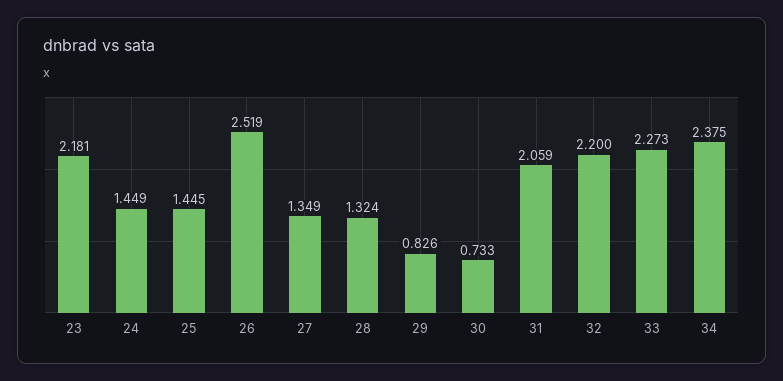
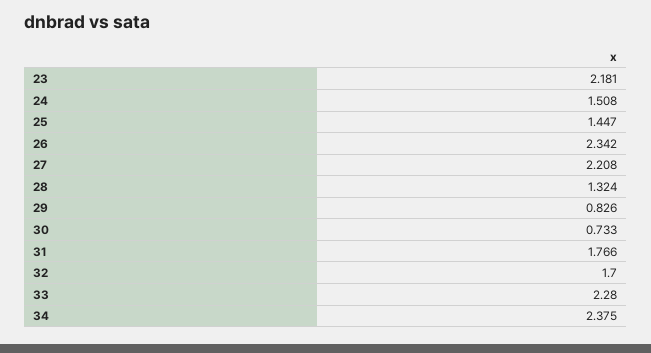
24: 1.449 -> 1.508
25: 1.445 -> 1.447
26: 2.519 -> 2.342
27: 1.349 -> 2.208
31: 2.059 -> 1.766
32: 2.2 -> 1.7
33: 2.273 -> 2.28

